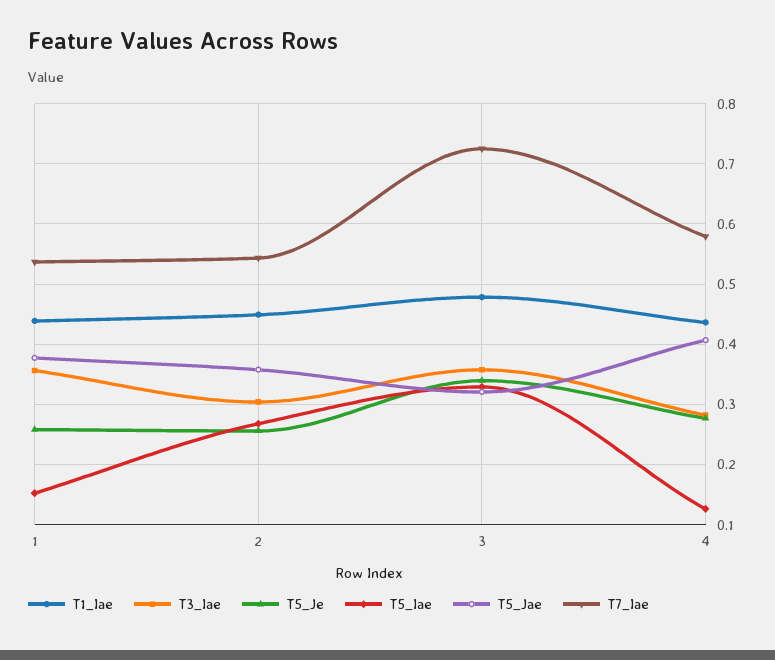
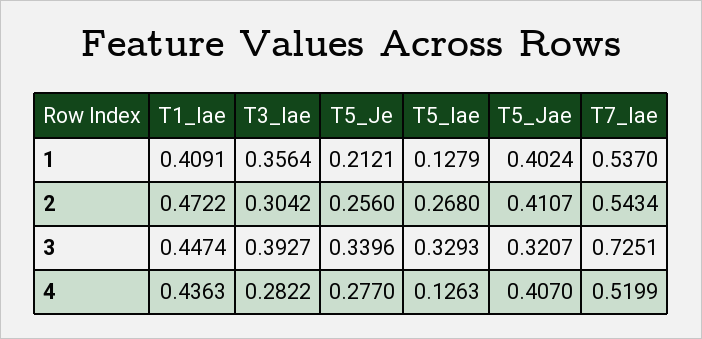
T1_Iae, 1: 0.44 -> 0.4091
T5_Je, 1: 0.26 -> 0.2121
T5_Iae, 1: 0.15 -> 0.1279
T5_Jae, 1: 0.38 -> 0.4024
T1_Iae, 2: 0.45 -> 0.4722
T5_Jae, 2: 0.36 -> 0.4107
T1_Iae, 3: 0.48 -> 0.4474
T3_Iae, 3: 0.36 -> 0.3927
T7_Iae, 4: 0.58 -> 0.5199

